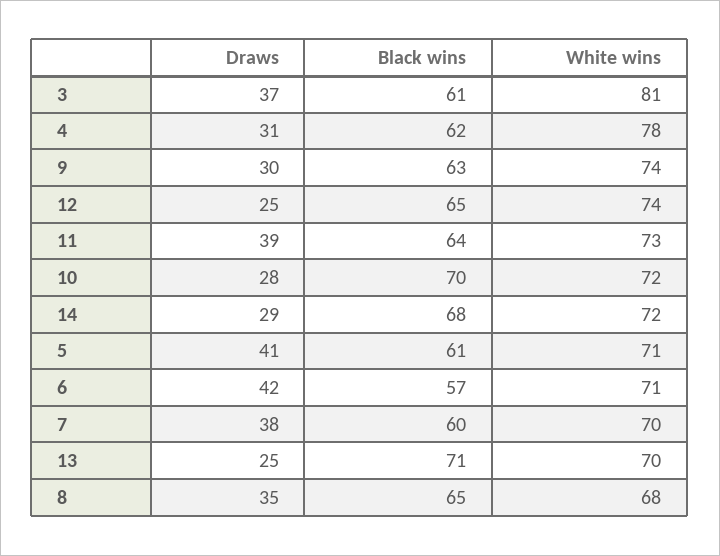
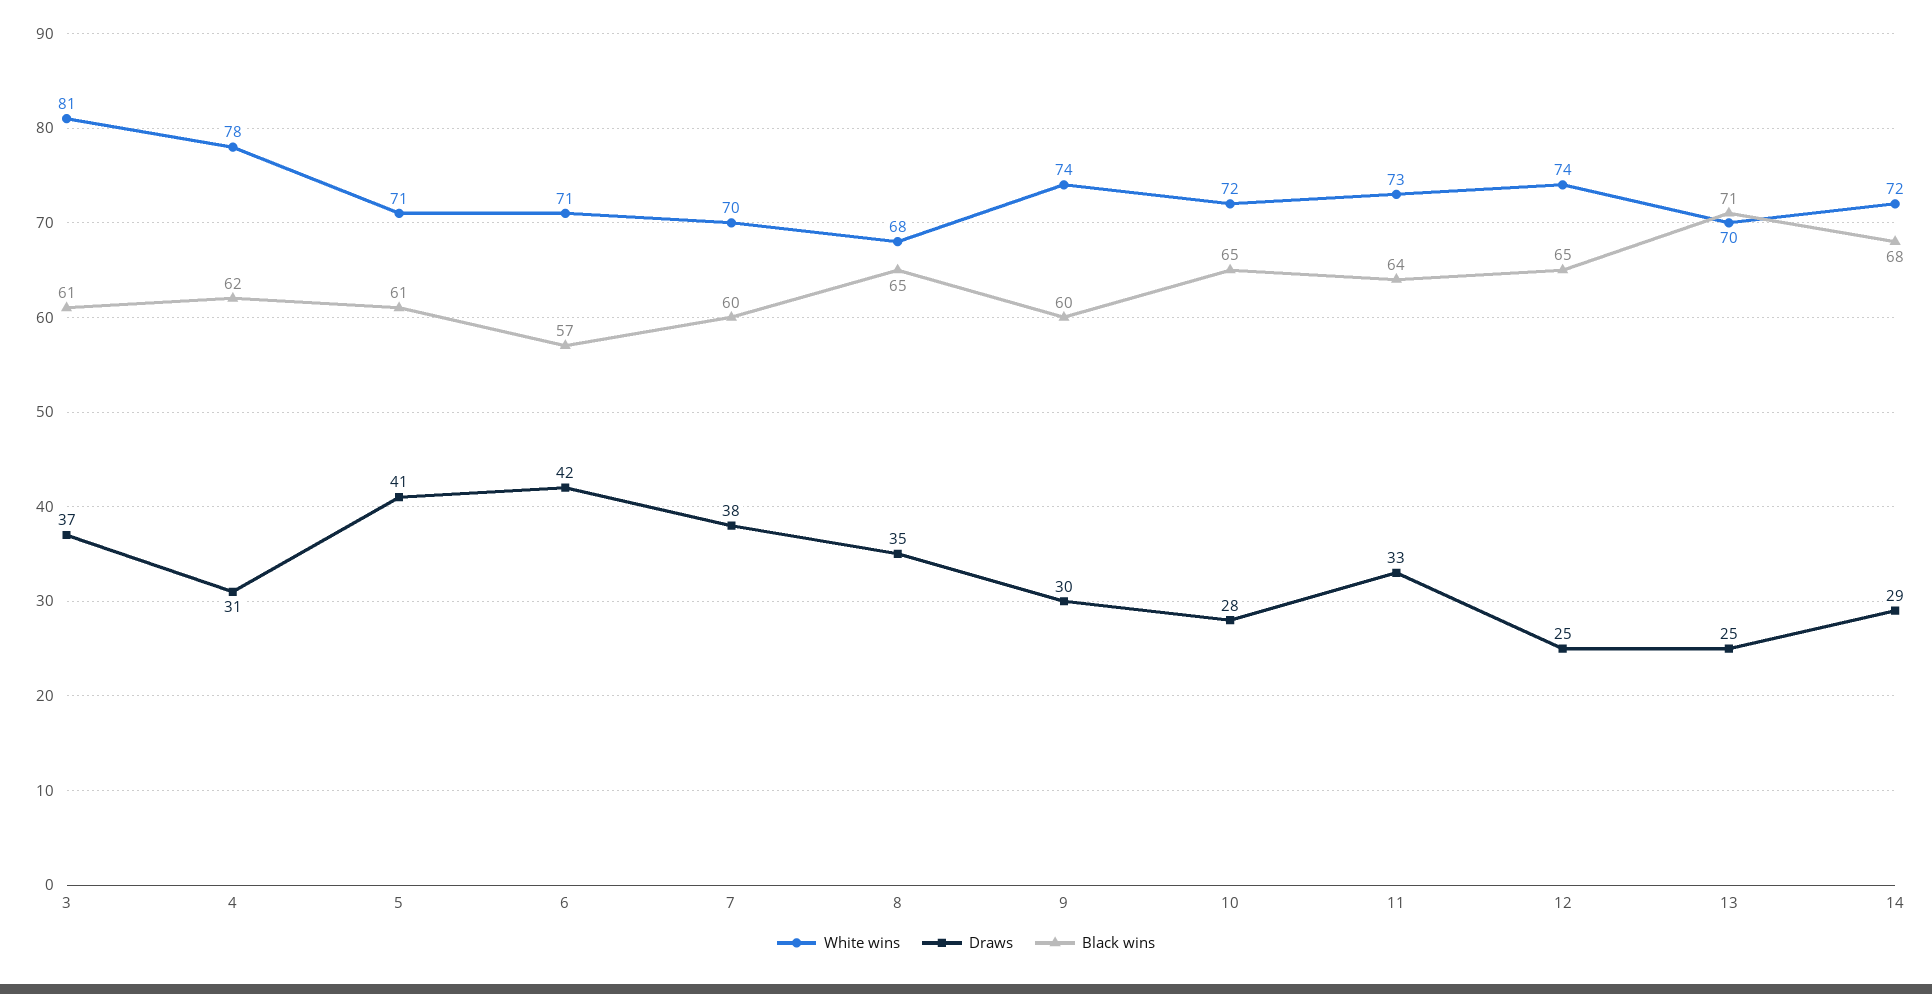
Black wins, 9: 63 -> 60
Draws, 11: 39 -> 33
Black wins, 10: 70 -> 65

